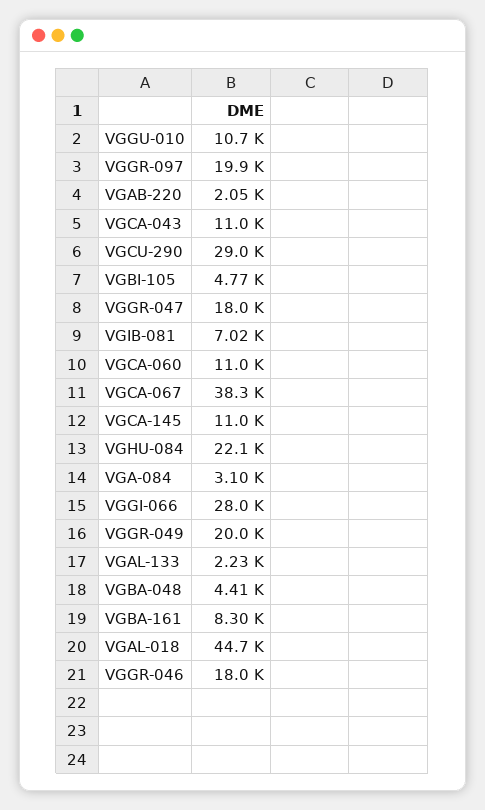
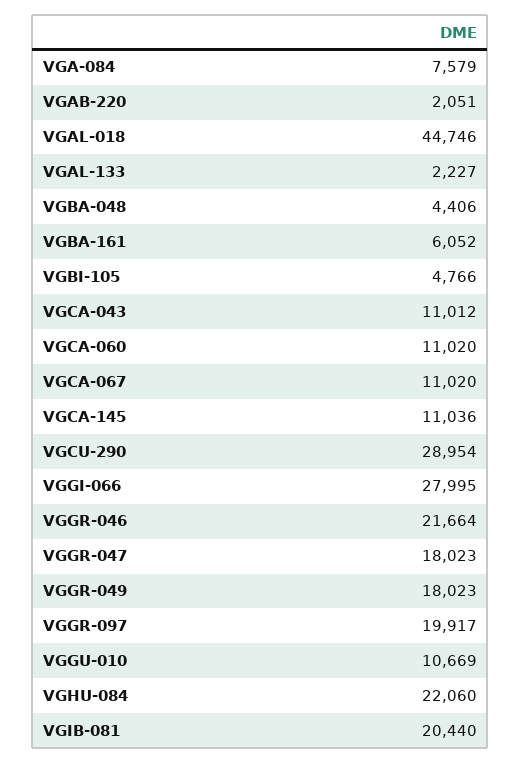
VGIB-081: 7020 -> 20440
VGCA-067: 38300 -> 11020
VGA-084: 3100 -> 7579
VGGR-049: 20000 -> 18023
VGBA-161: 8300 -> 6052
VGGR-046: 18000 -> 21664

